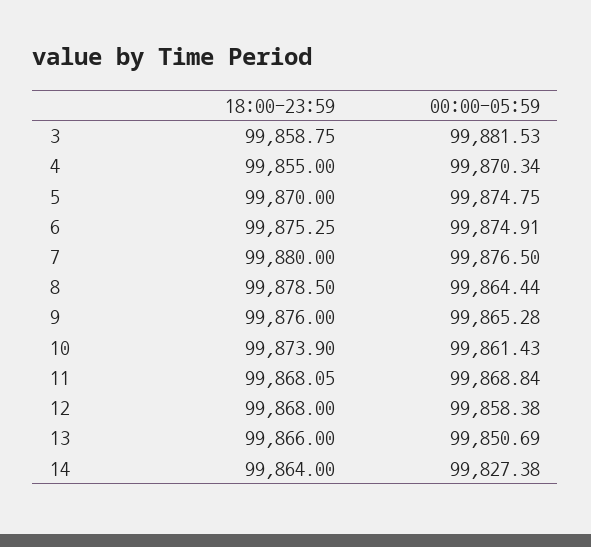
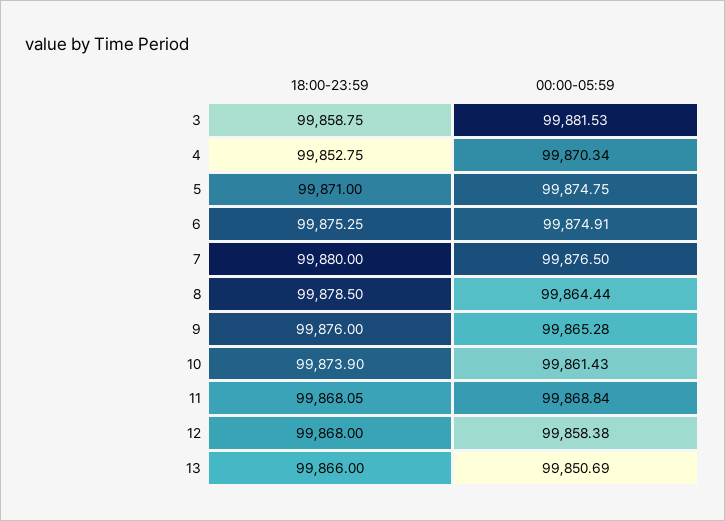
18:00-23:59, 4: 99855 -> 99852.75
18:00-23:59, 5: 99870 -> 99871
18:00-23:59, 14: 99864 -> none
00:00-05:59, 14: 99827.38 -> none

